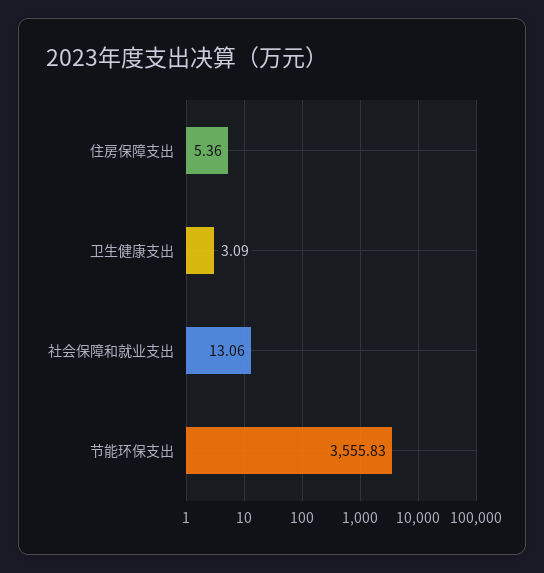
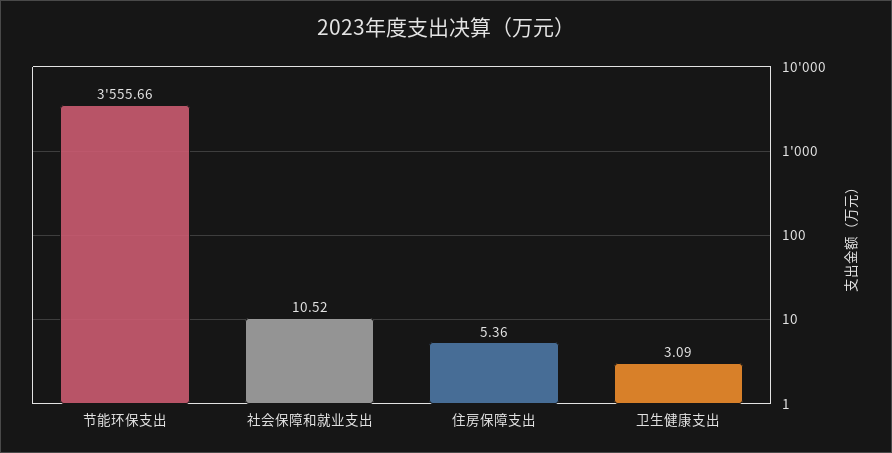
社会保障和就业支出: 13.06 -> 10.52
节能环保支出: 3555.83 -> 3555.66

